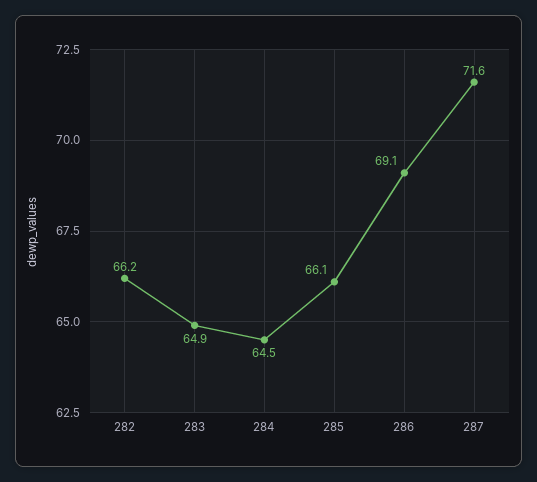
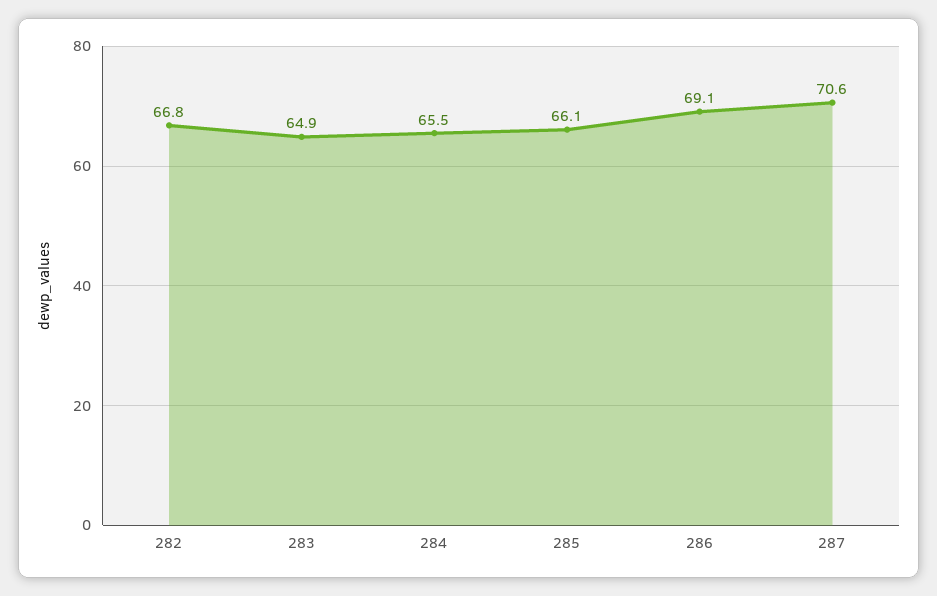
282: 66.2 -> 66.8
284: 64.5 -> 65.5
287: 71.6 -> 70.6

